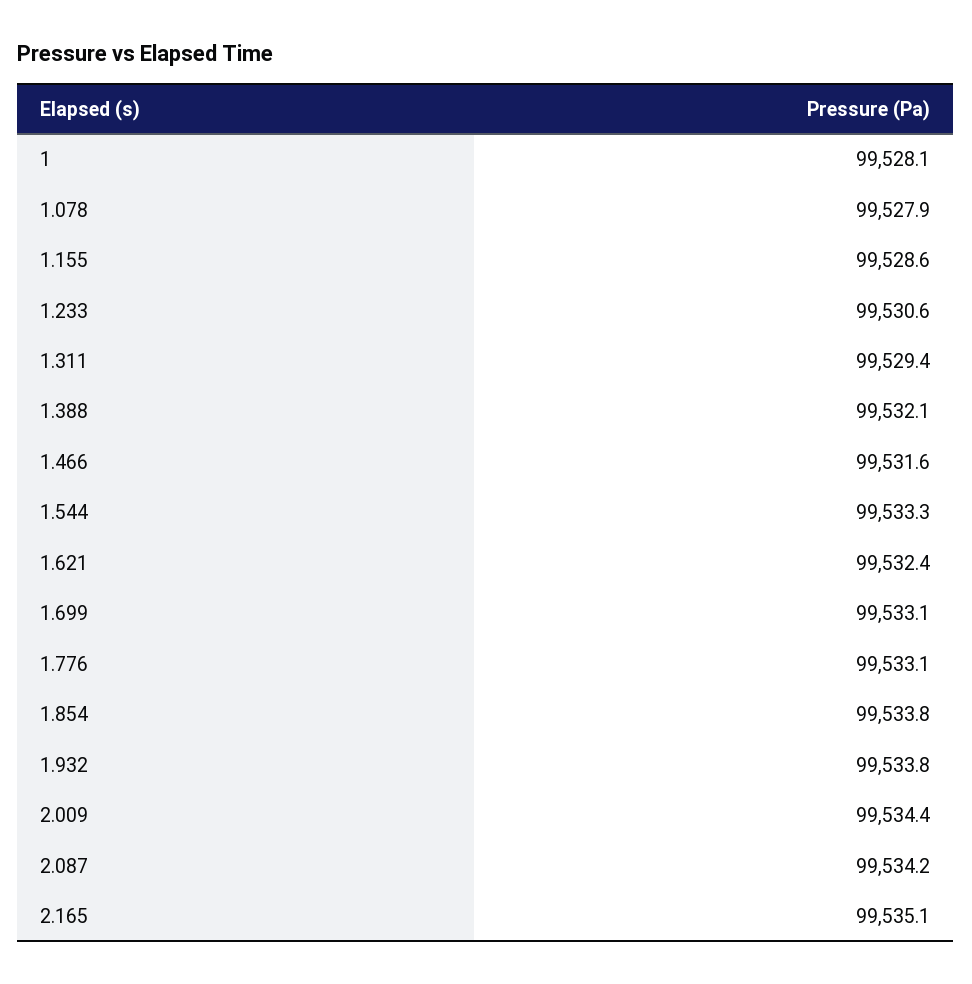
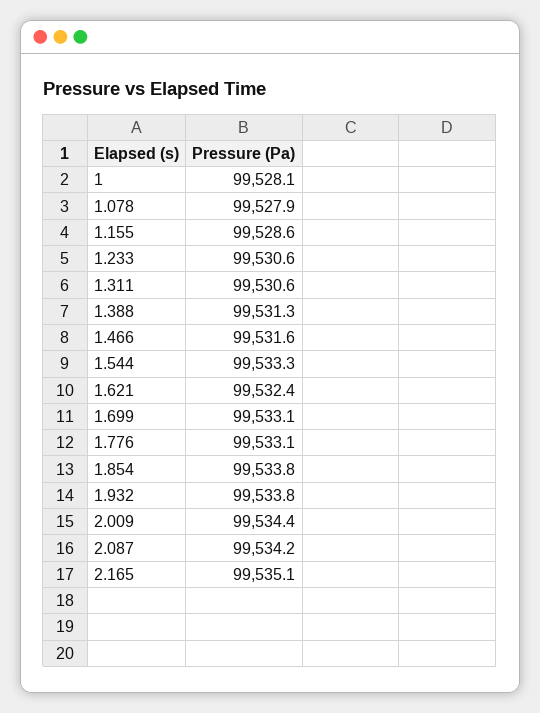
1.311: 99529.4 -> 99530.6
1.388: 99532.1 -> 99531.3

